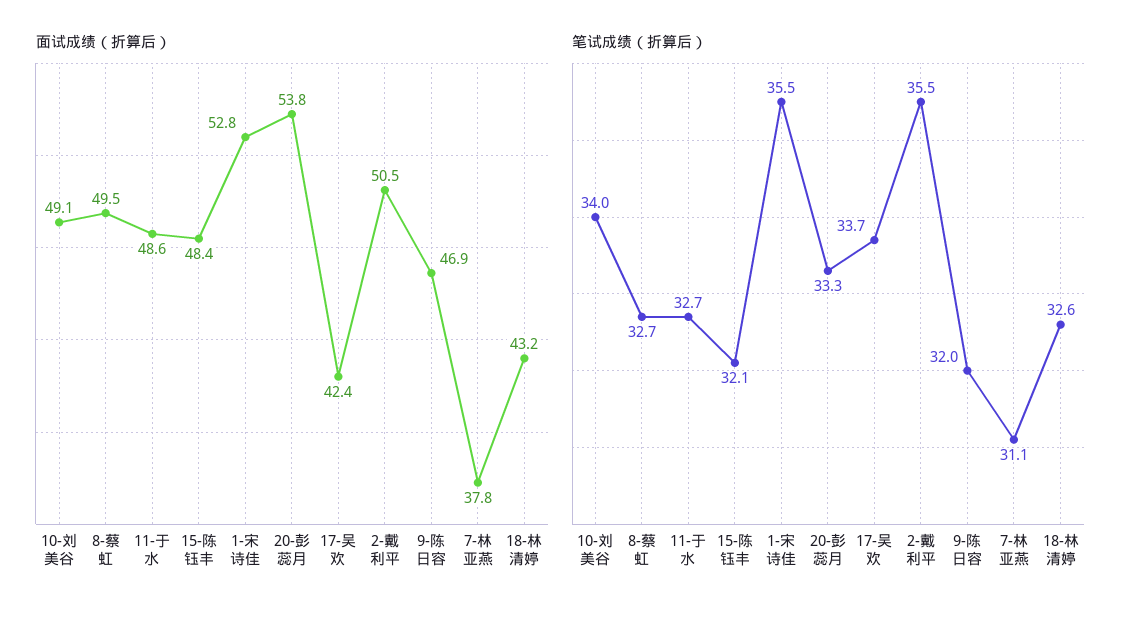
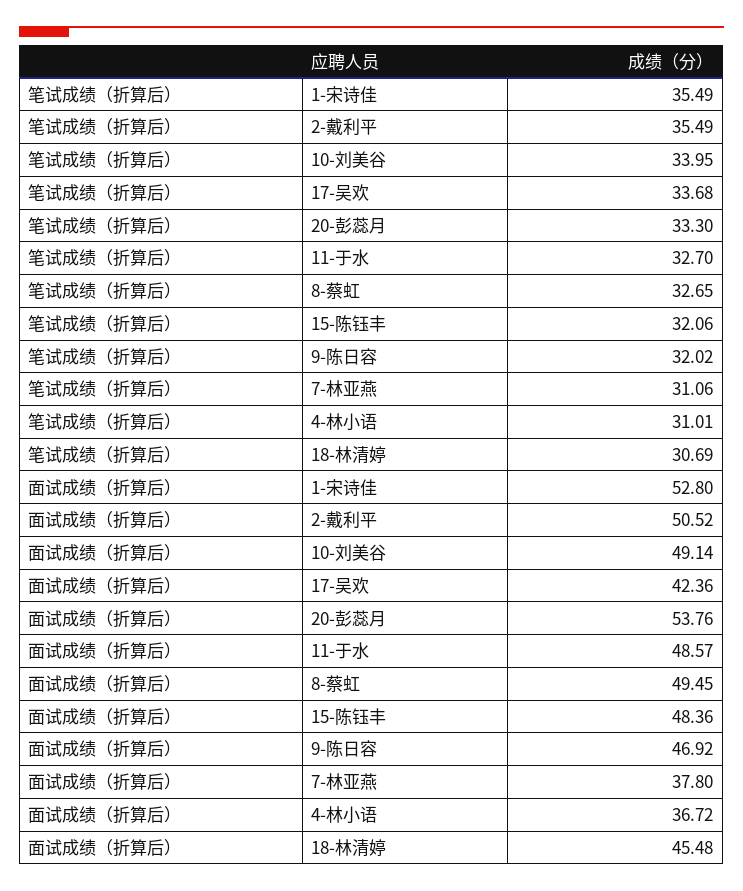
面试成绩（折算后）, 18-林清婷: 43.2 -> 45.48
笔试成绩（折算后）, 18-林清婷: 32.6 -> 30.69
笔试成绩（折算后）, 4-林小语: none -> 31.01
面试成绩（折算后）, 4-林小语: none -> 36.72

